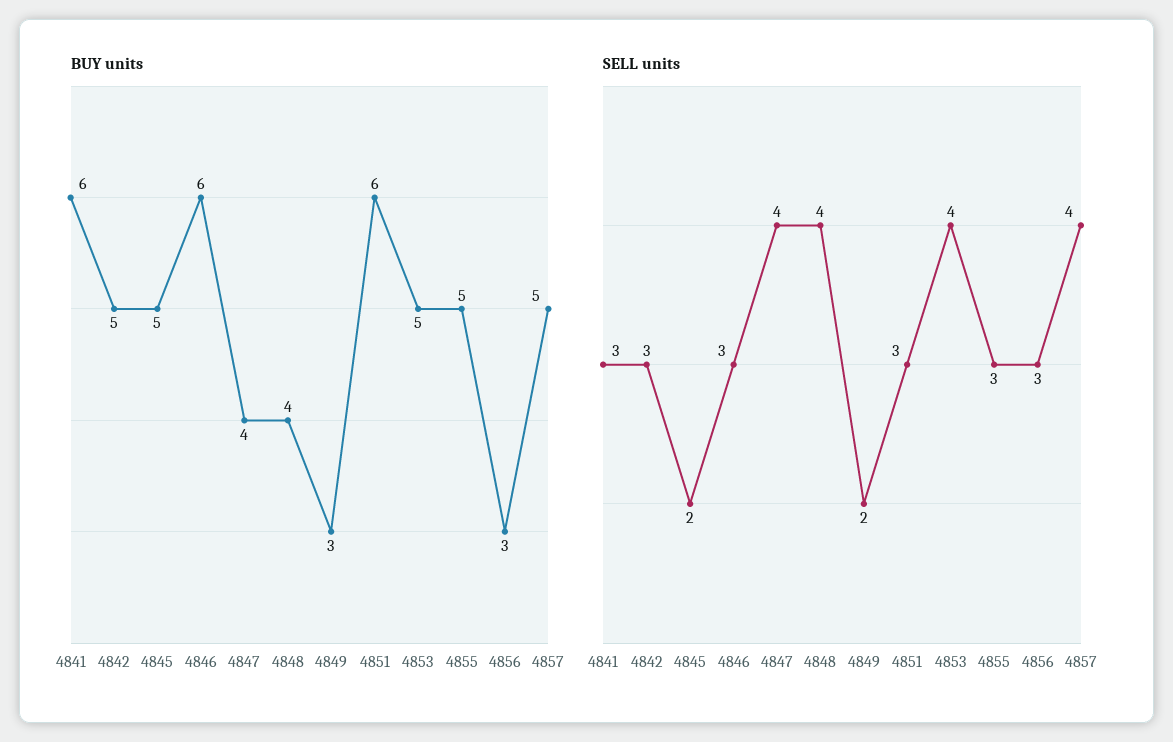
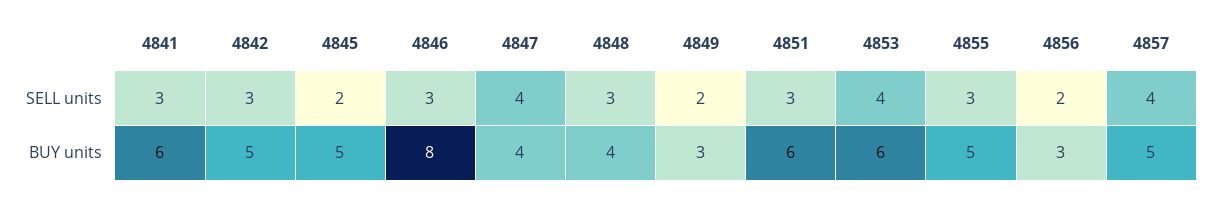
BUY units, 4846: 6 -> 8
BUY units, 4853: 5 -> 6
SELL units, 4848: 4 -> 3
SELL units, 4856: 3 -> 2

